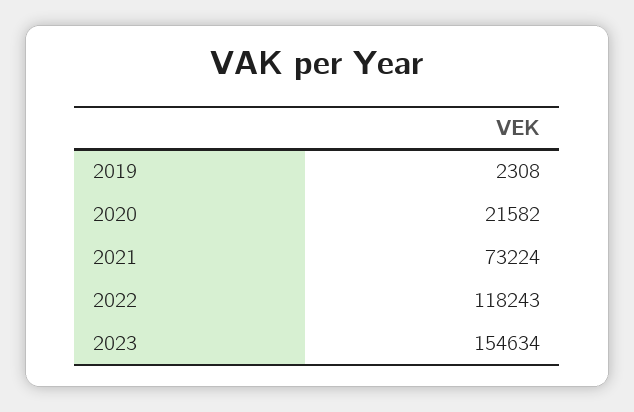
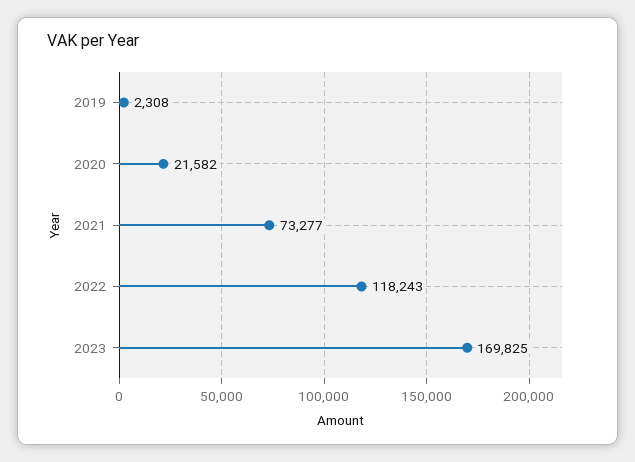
2021: 73224 -> 73277
2023: 154634 -> 169825

